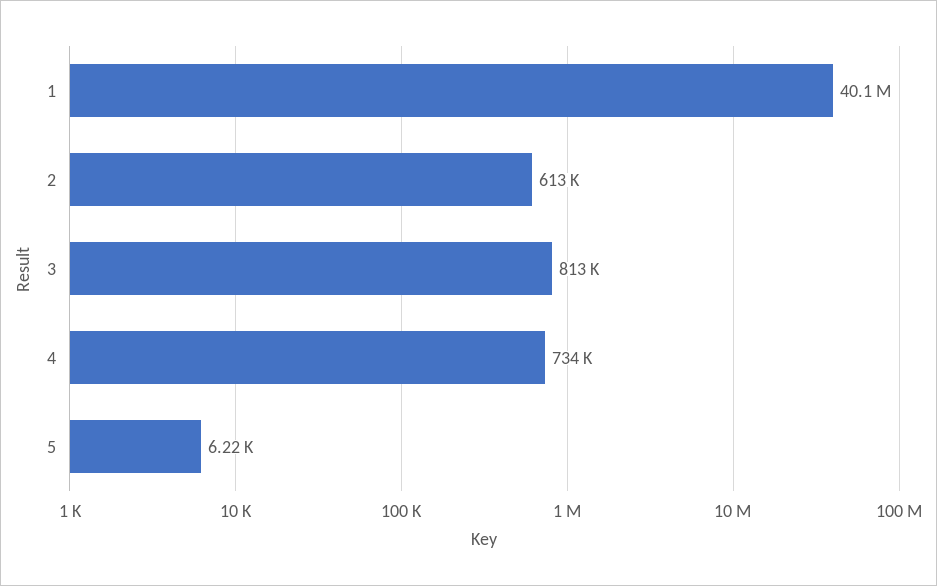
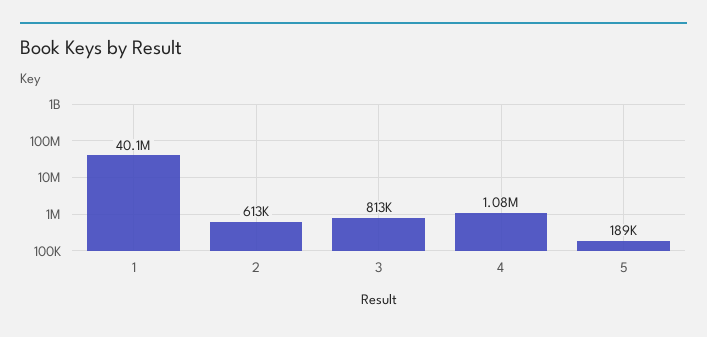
4: 734000 -> 1080000
5: 6220 -> 189000

